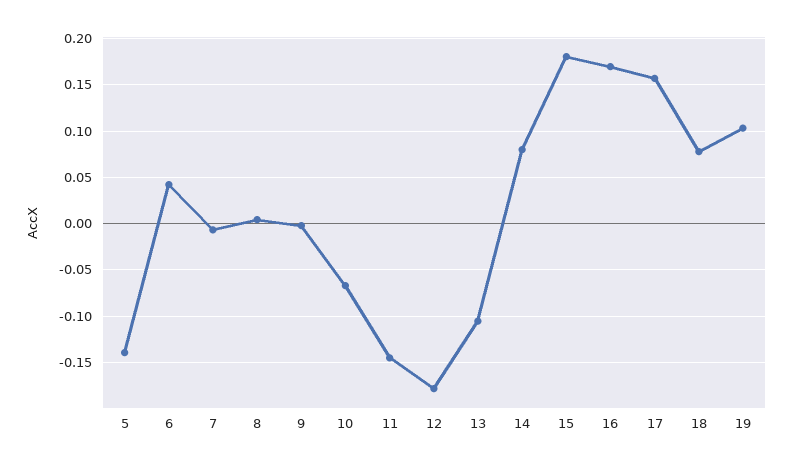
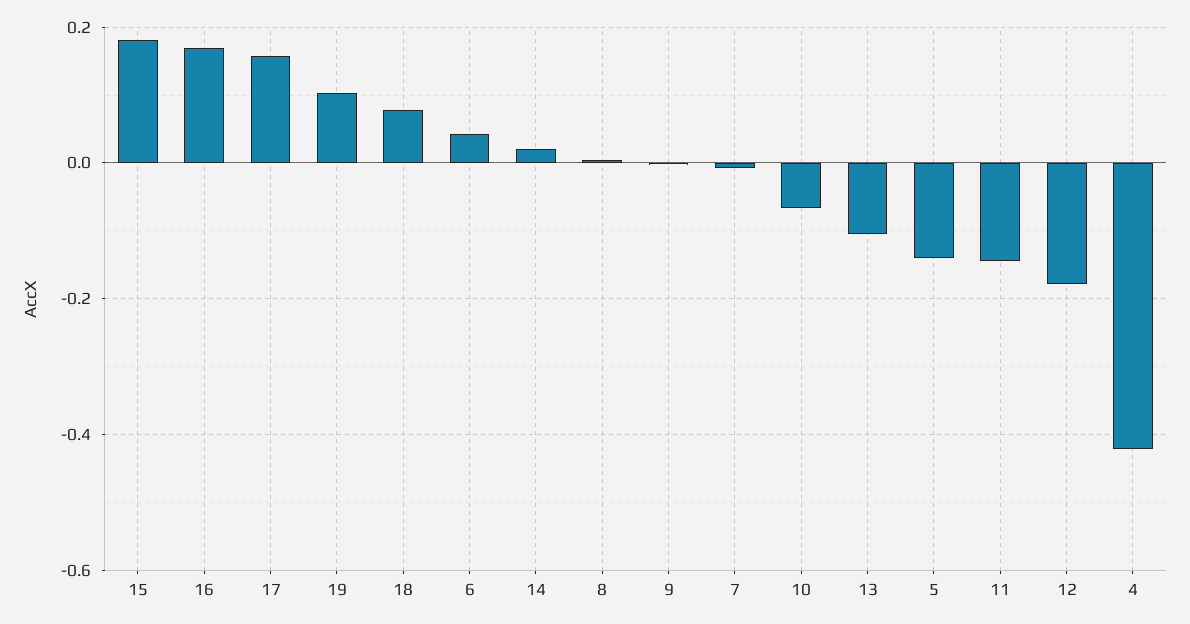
14: 0.08 -> 0.02
4: none -> -0.42

